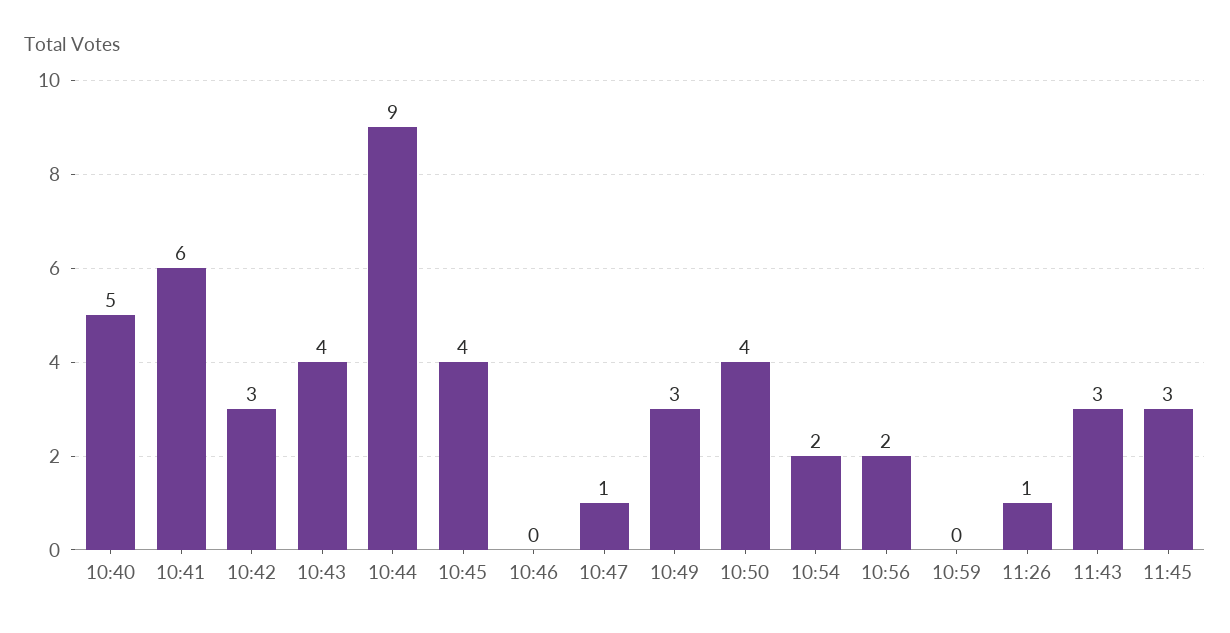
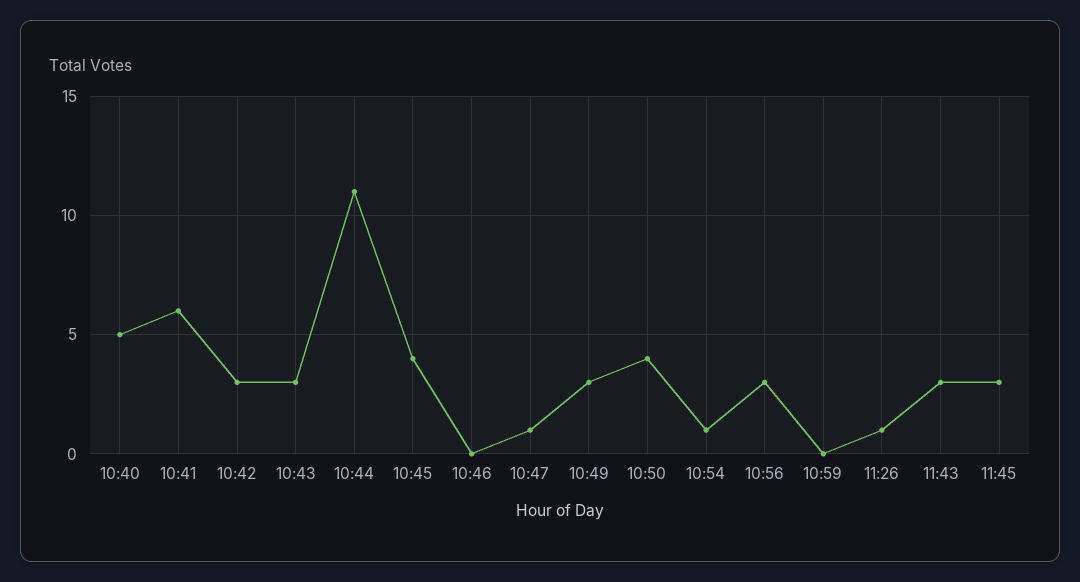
10:43: 4 -> 3
10:44: 9 -> 11
10:54: 2 -> 1
10:56: 2 -> 3

